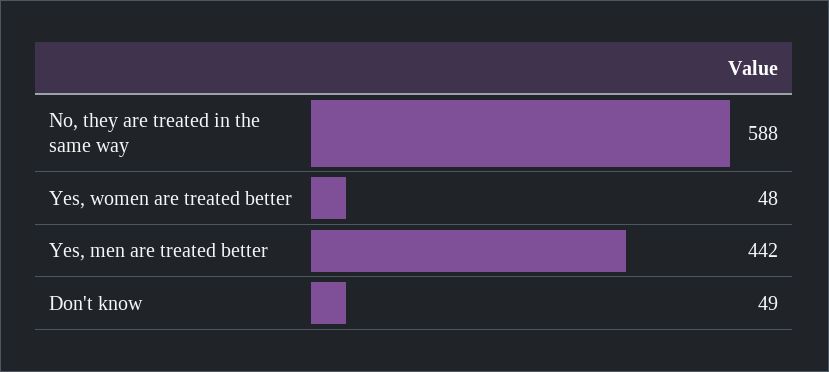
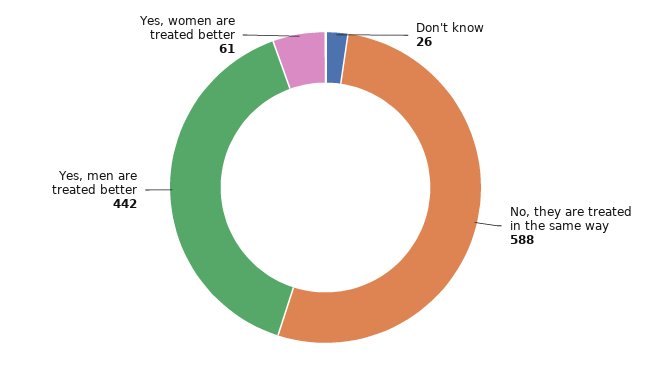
Yes, women are treated better: 48 -> 61
Don't know: 49 -> 26

